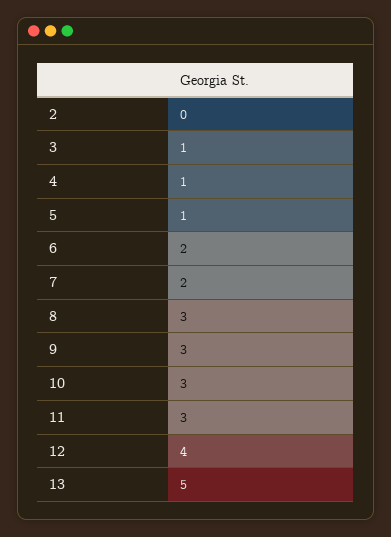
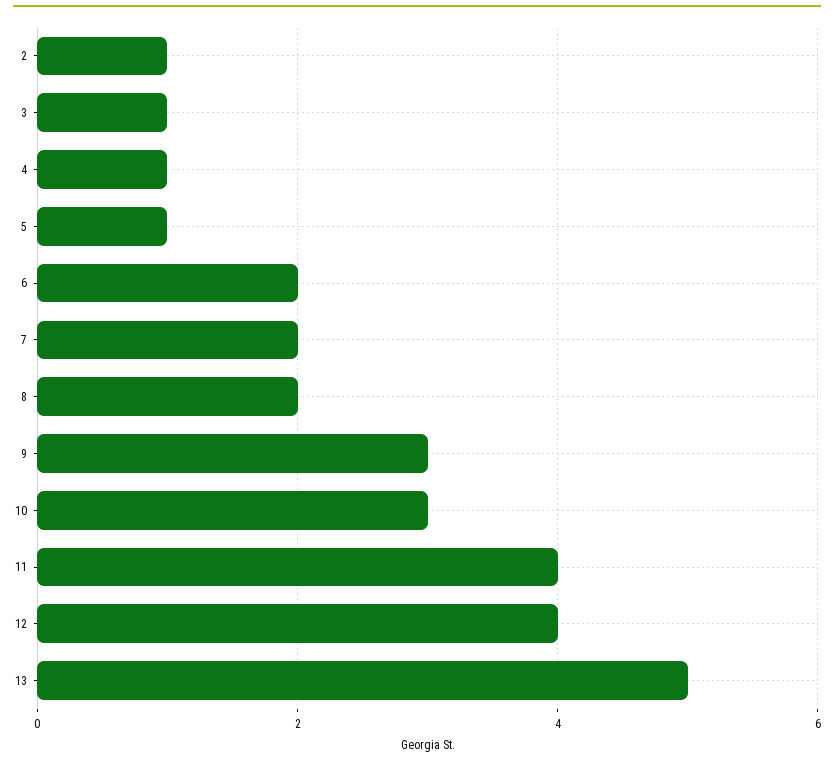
2: 0 -> 1
8: 3 -> 2
11: 3 -> 4

